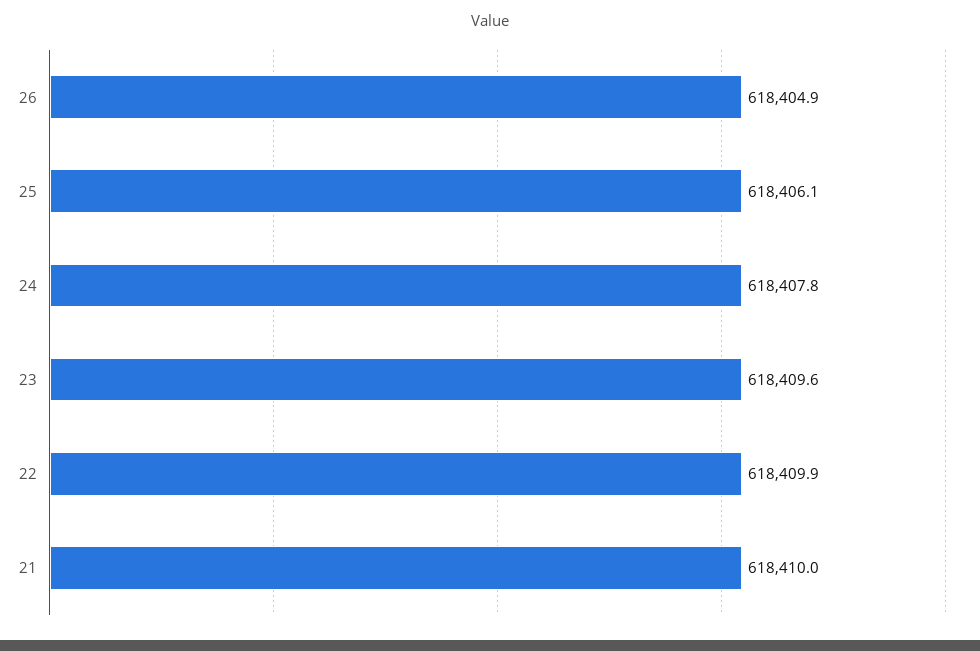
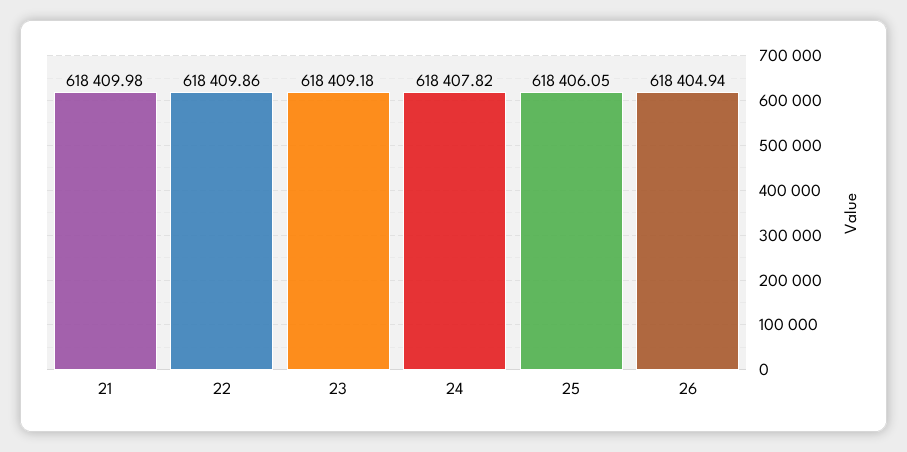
23: 618409.6 -> 618409.18

